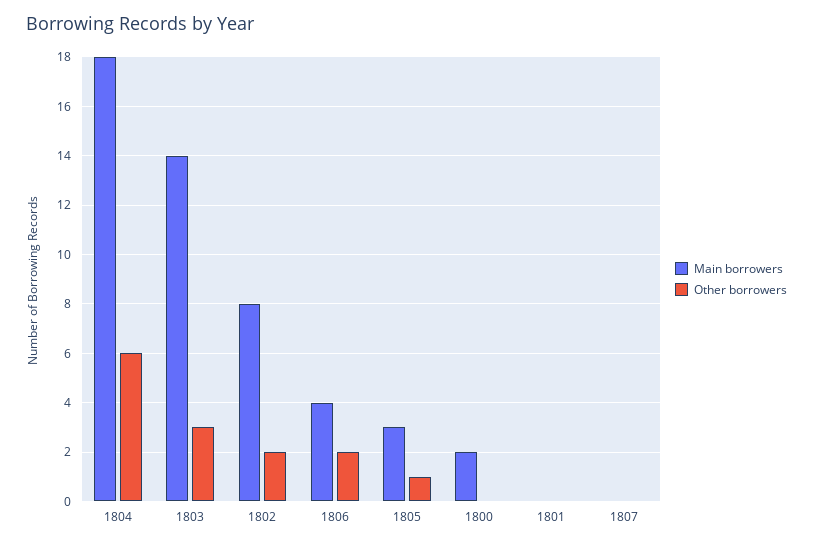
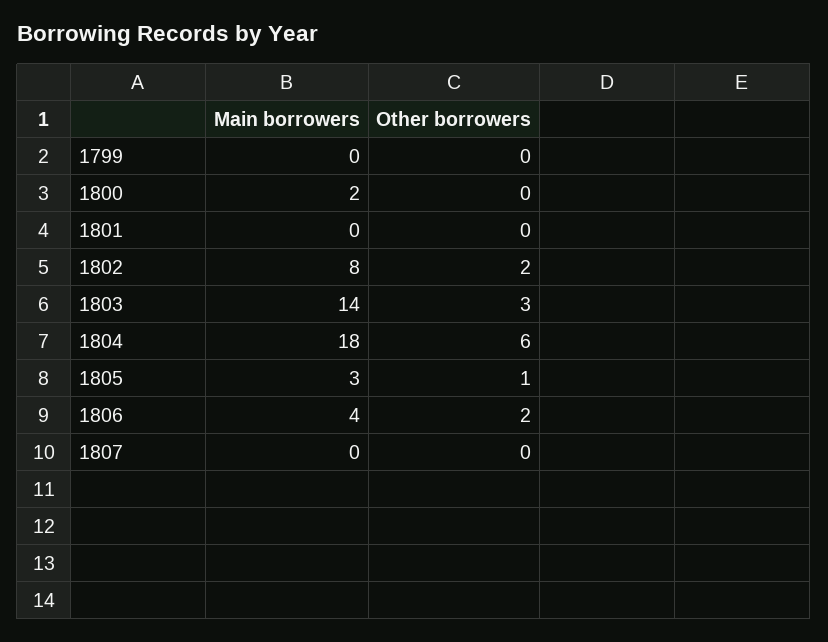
Main borrowers, 1799: none -> 0
Other borrowers, 1799: none -> 0

